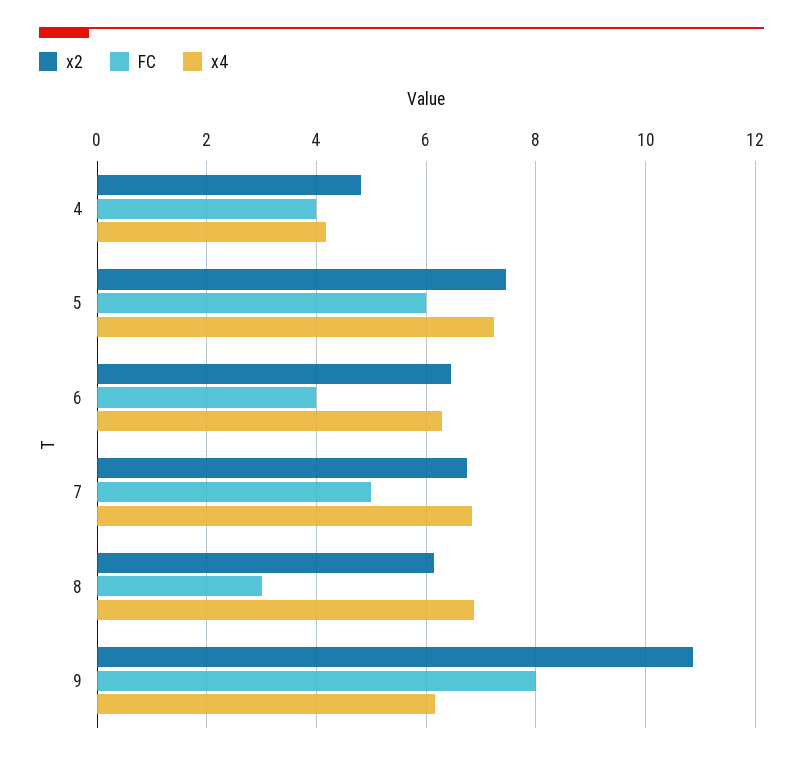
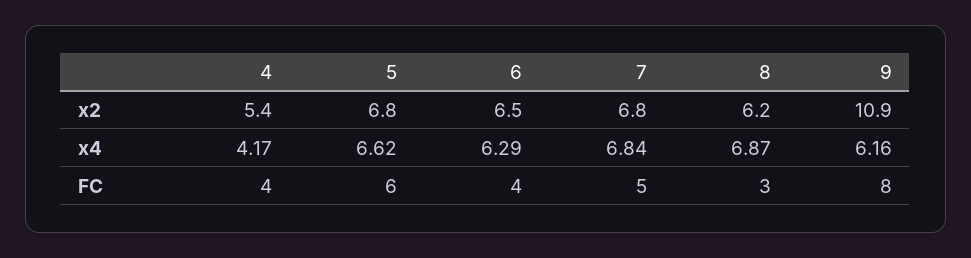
x2, 4: 4.8 -> 5.4
x2, 5: 7.4 -> 6.8
x4, 5: 7.2 -> 6.62

